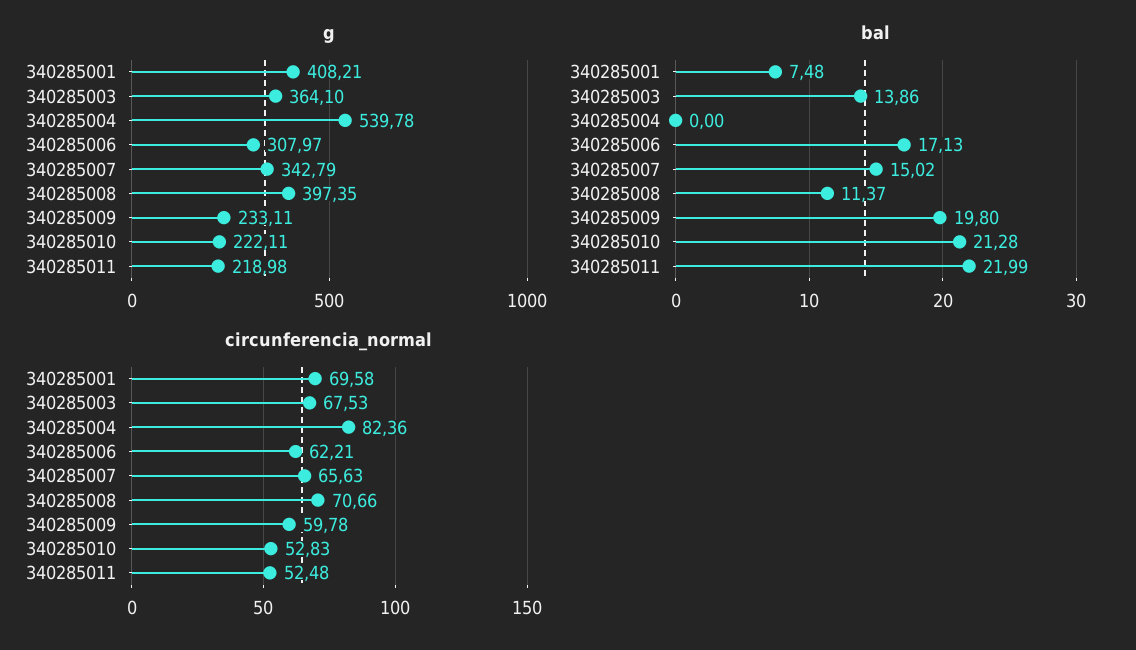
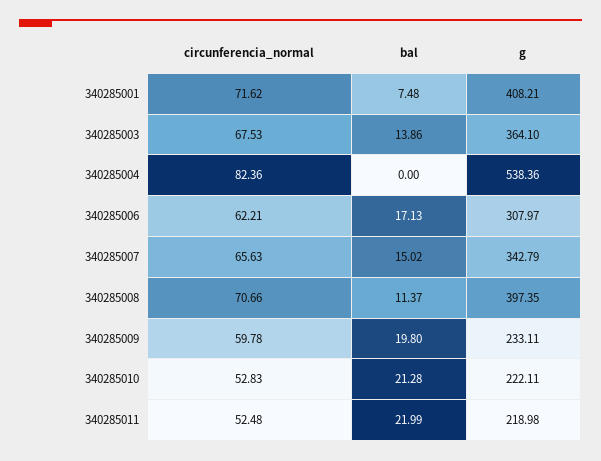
g, 340285004: 539.78 -> 538.36
circunferencia_normal, 340285001: 69.58 -> 71.62

